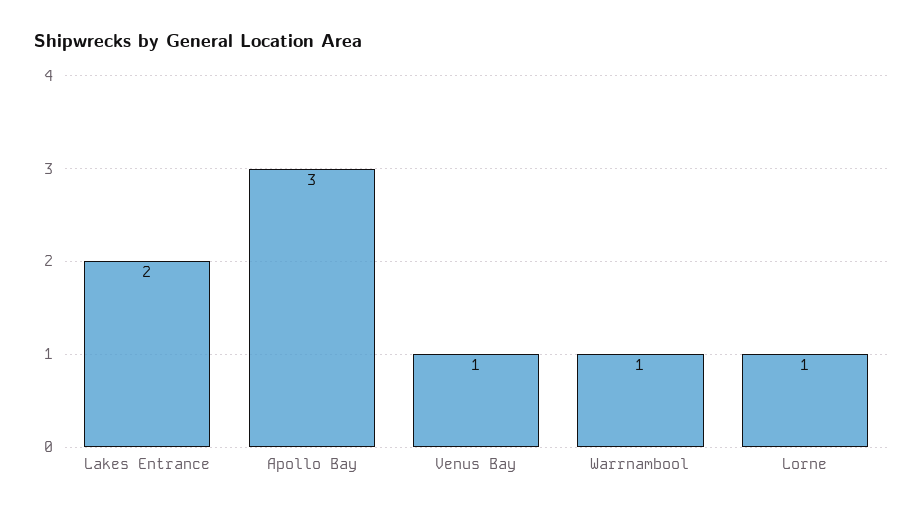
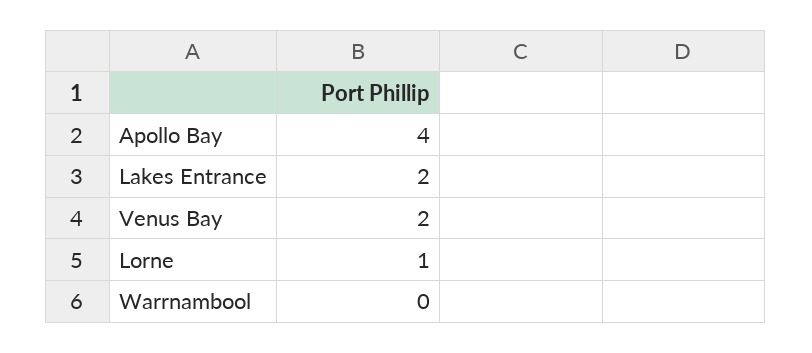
Apollo Bay: 3 -> 4
Venus Bay: 1 -> 2
Warrnambool: 1 -> 0

